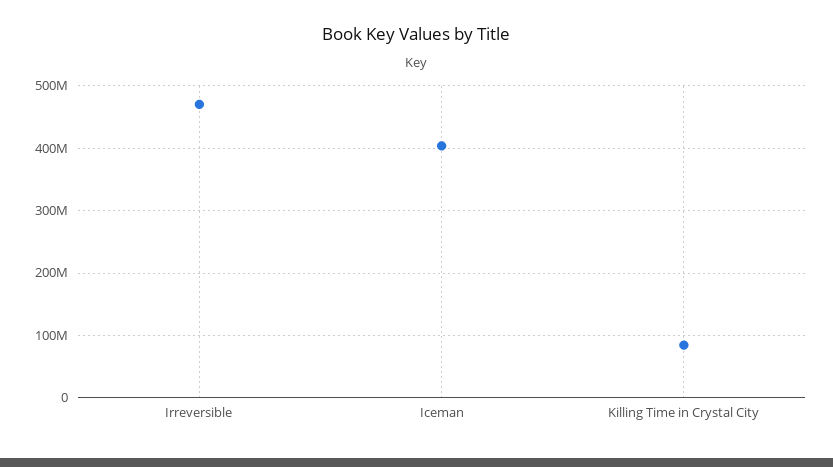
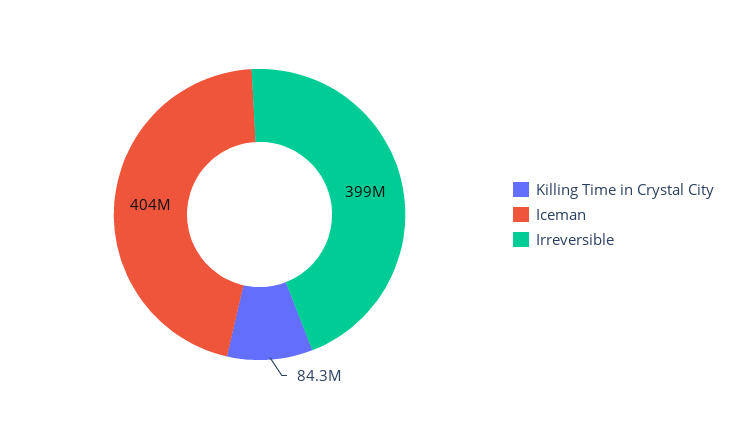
Irreversible: 470000000 -> 399000000

